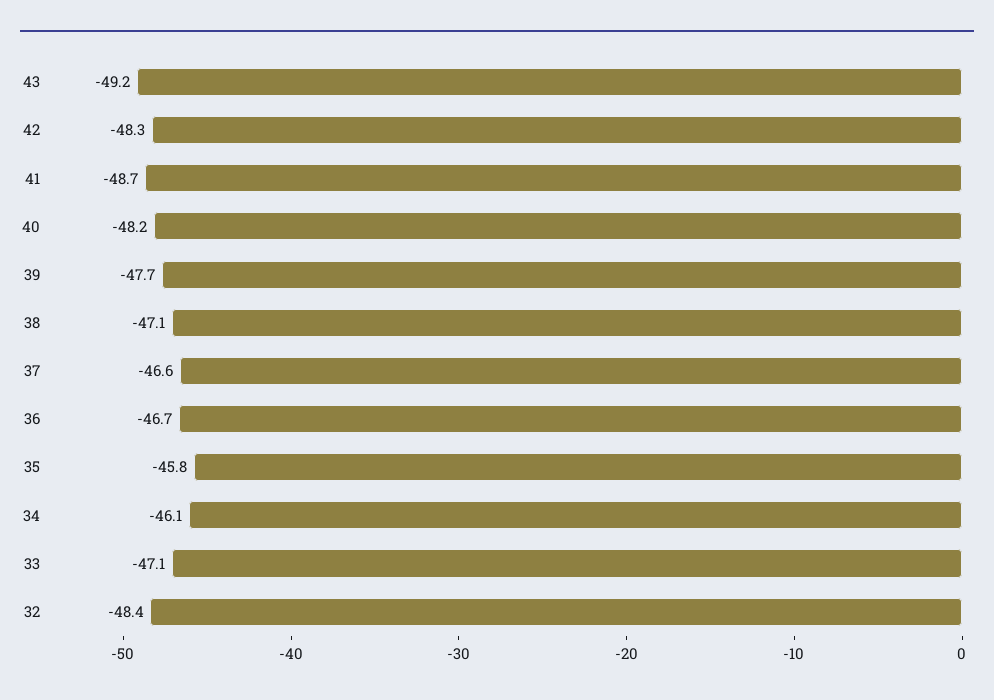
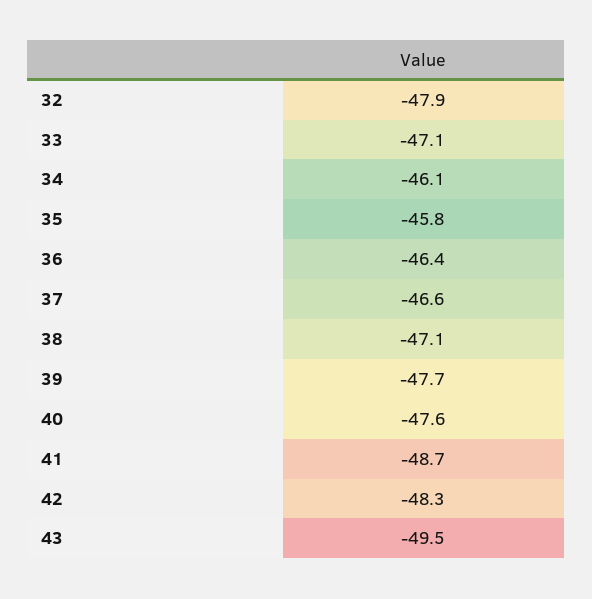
43: -49.2 -> -49.5
40: -48.2 -> -47.6
36: -46.7 -> -46.4
32: -48.4 -> -47.9

